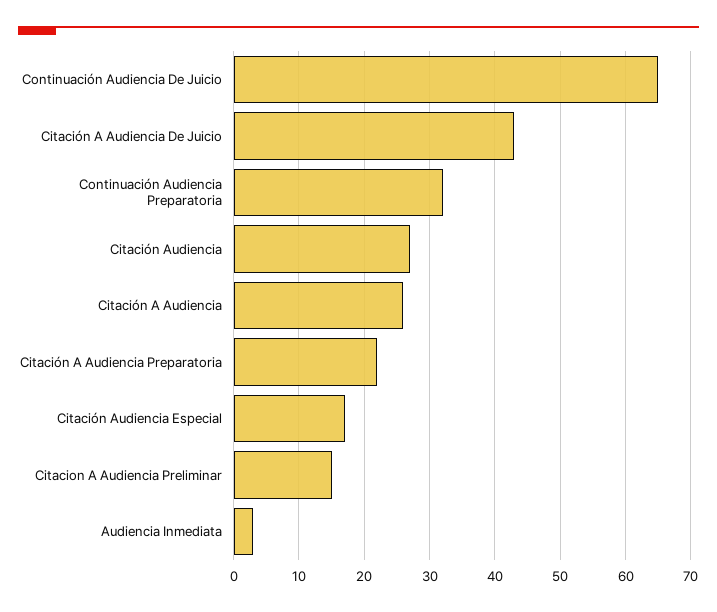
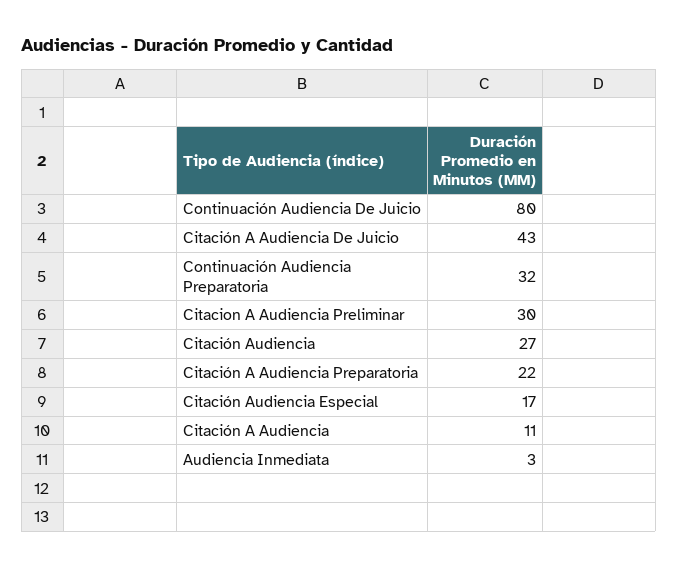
Continuación Audiencia De Juicio: 65 -> 80
Citación A Audiencia: 26 -> 11
Citacion A Audiencia Preliminar: 15 -> 30

